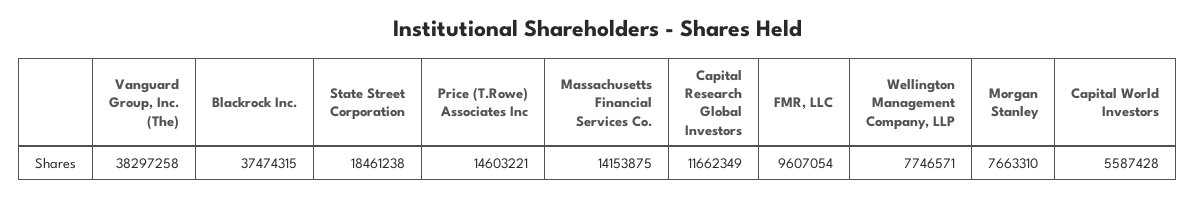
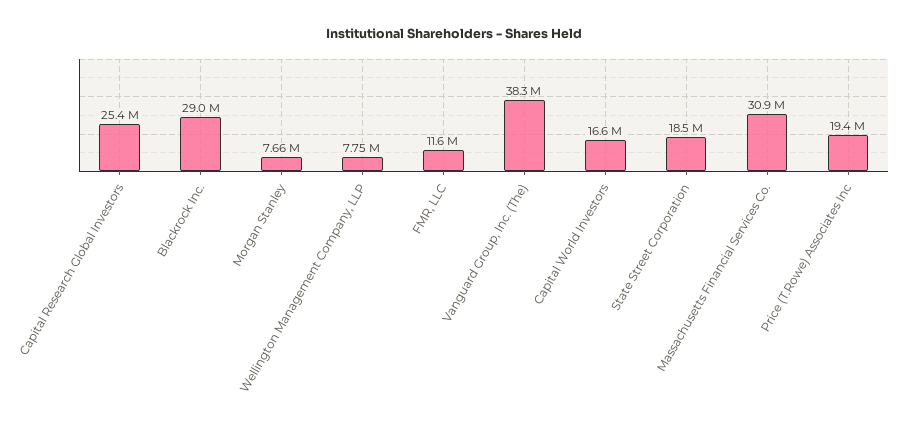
Blackrock Inc.: 37474315 -> 29000000
Price (T.Rowe) Associates Inc: 14603221 -> 19400000
Massachusetts Financial Services Co.: 14153875 -> 30900000
Capital Research Global Investors: 11662349 -> 25400000
FMR, LLC: 9607054 -> 11600000
Capital World Investors: 5587428 -> 16600000

